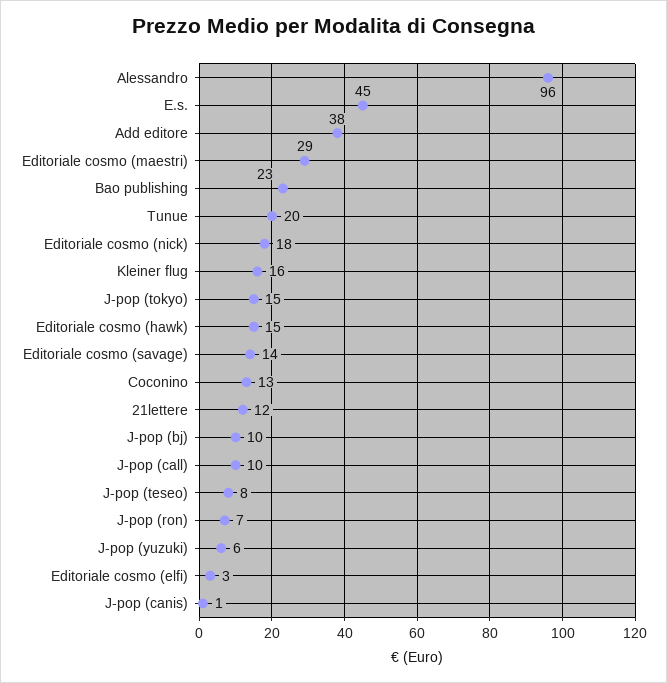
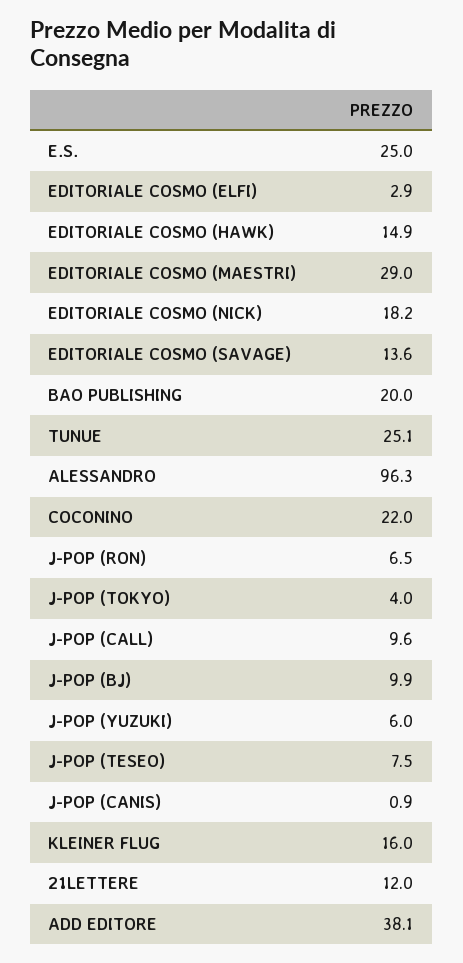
E.s.: 45 -> 25
Bao publishing: 23 -> 20
Tunue: 20 -> 25.1
J-pop (tokyo): 15 -> 4
Coconino: 13 -> 22

